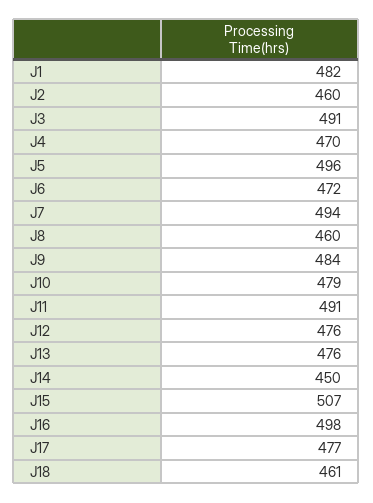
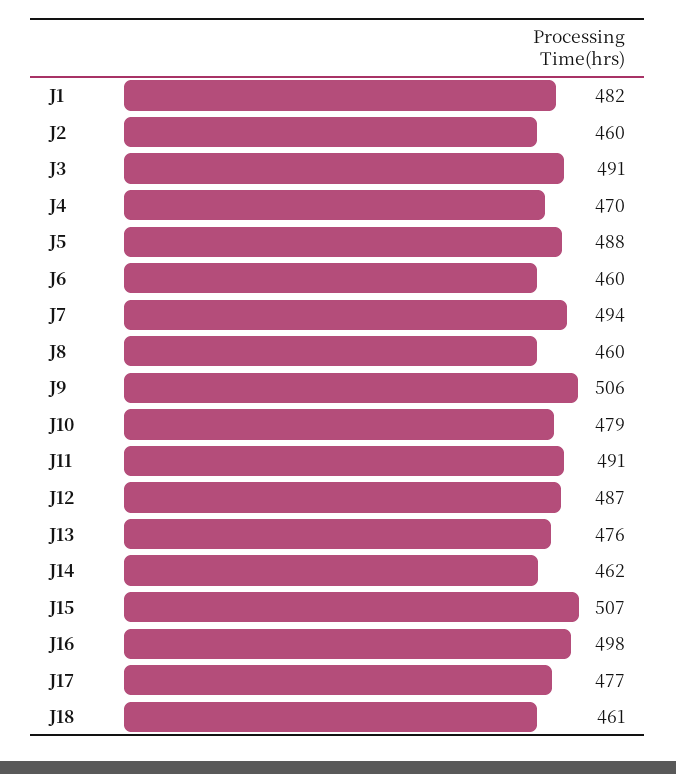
J5: 496 -> 488
J6: 472 -> 460
J9: 484 -> 506
J12: 476 -> 487
J14: 450 -> 462

